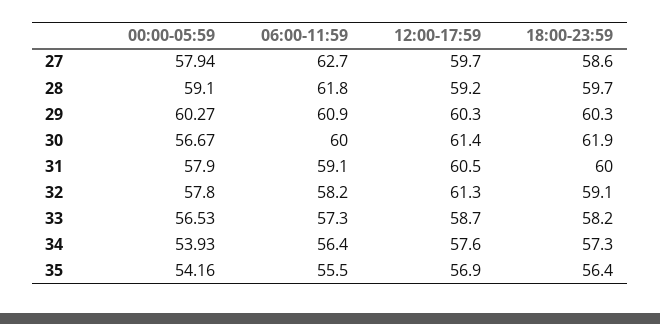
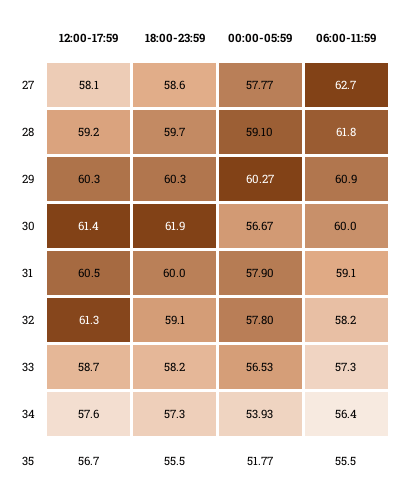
00:00-05:59, 27: 57.94 -> 57.77
12:00-17:59, 27: 59.7 -> 58.1
00:00-05:59, 35: 54.16 -> 51.77
12:00-17:59, 35: 56.9 -> 56.7
18:00-23:59, 35: 56.4 -> 55.5

